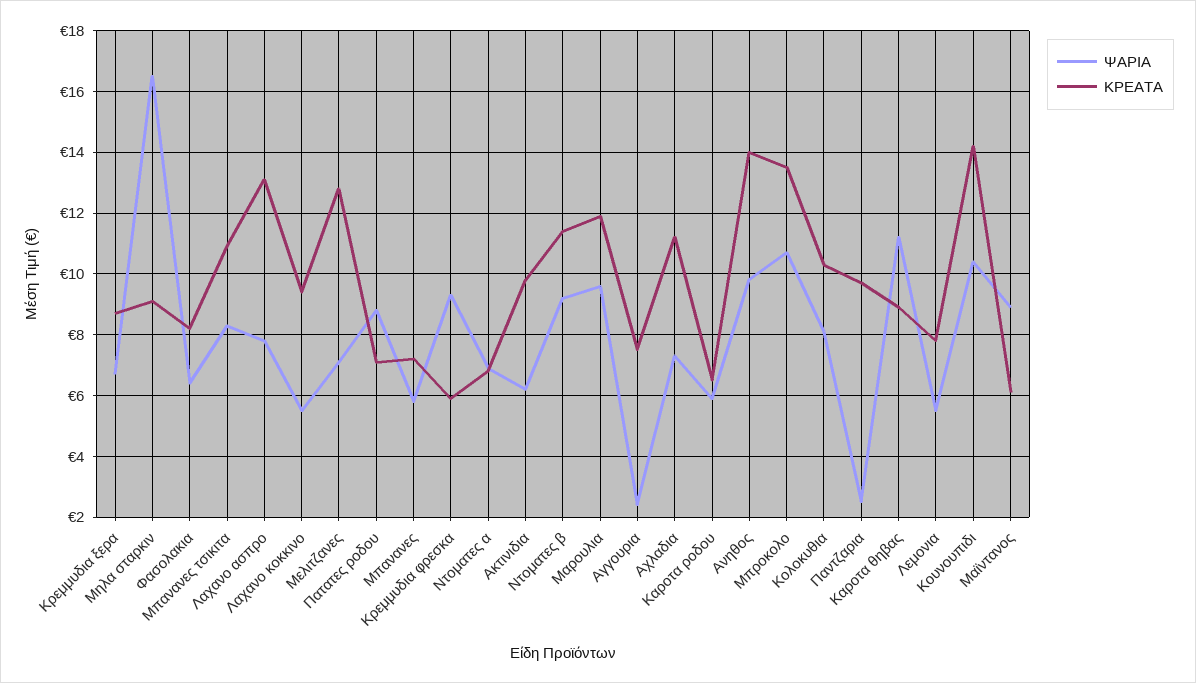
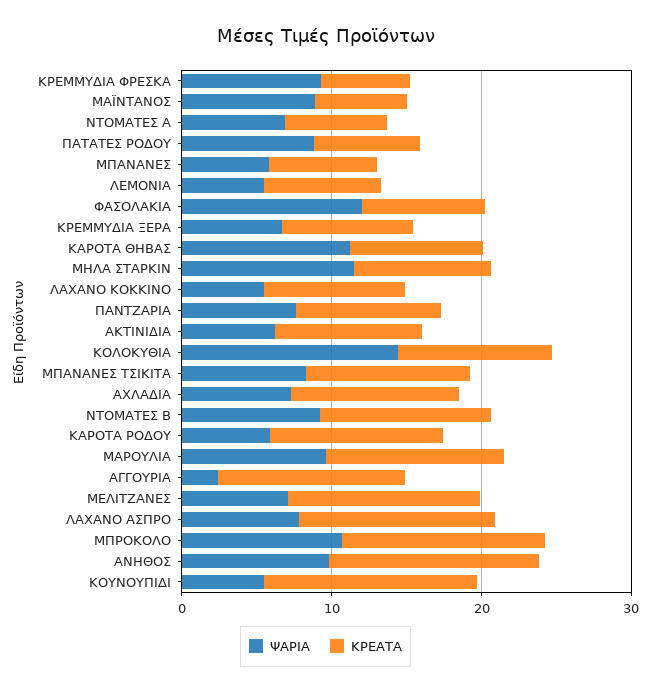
ΨΑΡΙΑ, Μηλα σταρκιν: 16.5 -> 12
ΨΑΡΙΑ, Φασολακια: 6.5 -> 12
ΚΡΕΑΤΑ, Αγγουρια: 7.5 -> 12
ΚΡΕΑΤΑ, Καροτα ροδου: 6.5 -> 12
ΨΑΡΙΑ, Κολοκυθια: 8 -> 14
ΨΑΡΙΑ, Παντζαρια: 2.5 -> 8
ΨΑΡΙΑ, Κουνουπιδι: 10.5 -> 6

